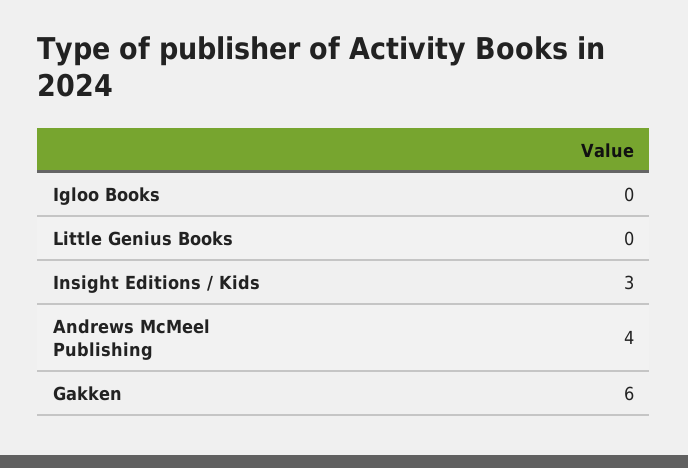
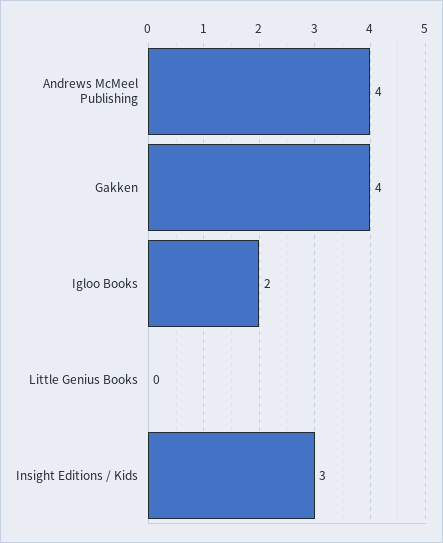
Igloo Books: 0 -> 2
Gakken: 6 -> 4

